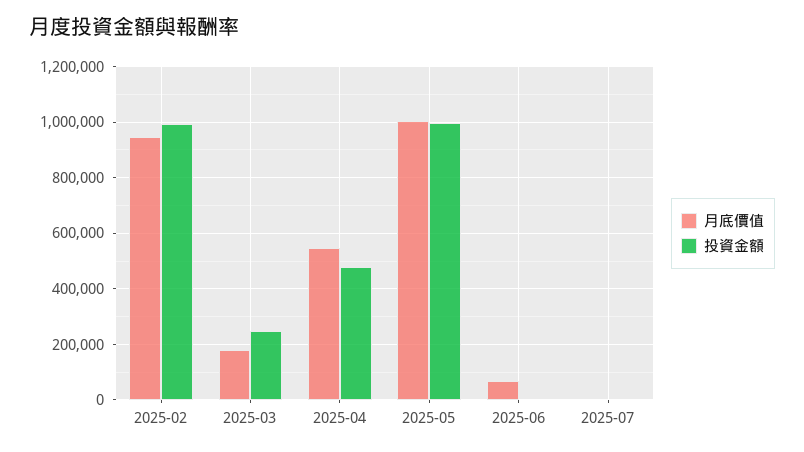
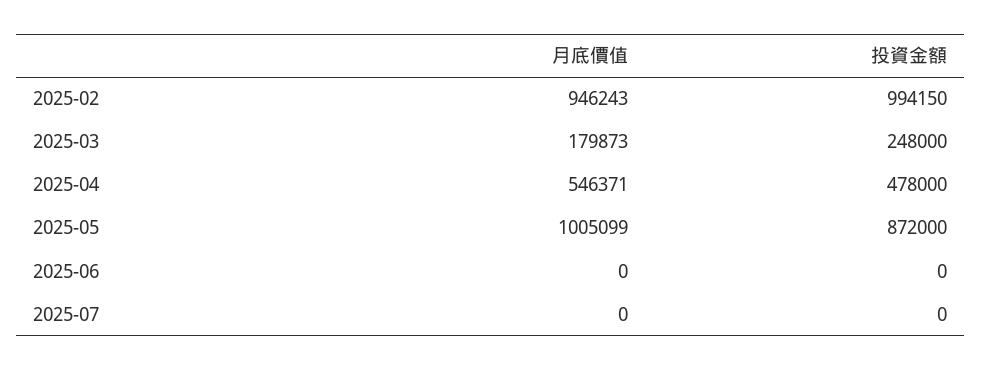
投資金額, 2025-05: 1000000 -> 872000
月底價值, 2025-06: 75000 -> 0

